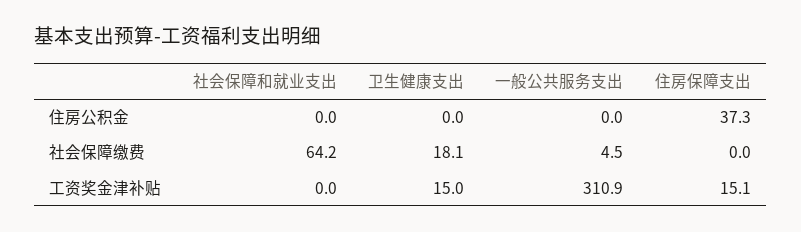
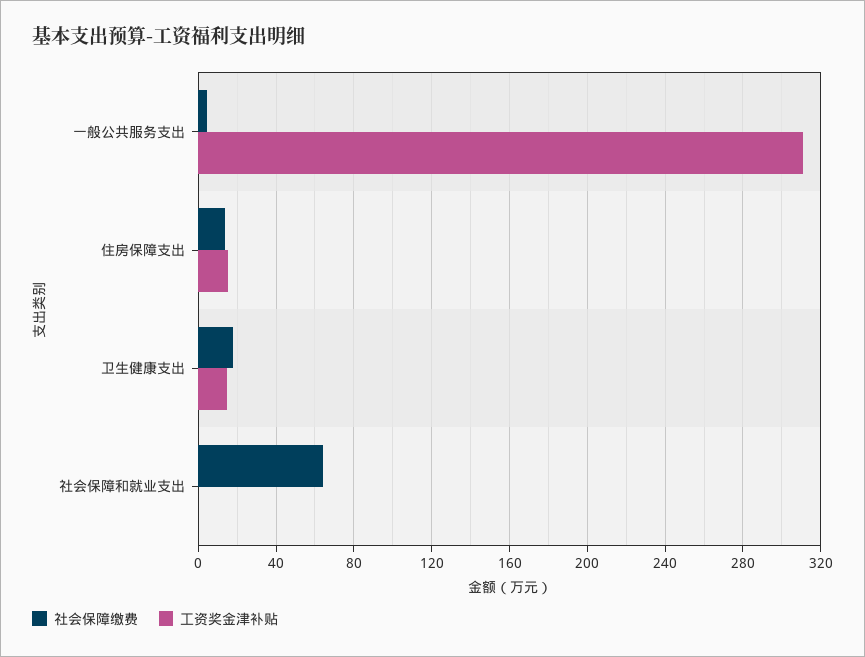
住房公积金, 社会保障和就业支出: 0 -> none
住房公积金, 卫生健康支出: 0 -> none
住房公积金, 一般公共服务支出: 0 -> none
住房公积金, 住房保障支出: 37.3 -> none
社会保障缴费, 住房保障支出: 0 -> 15

